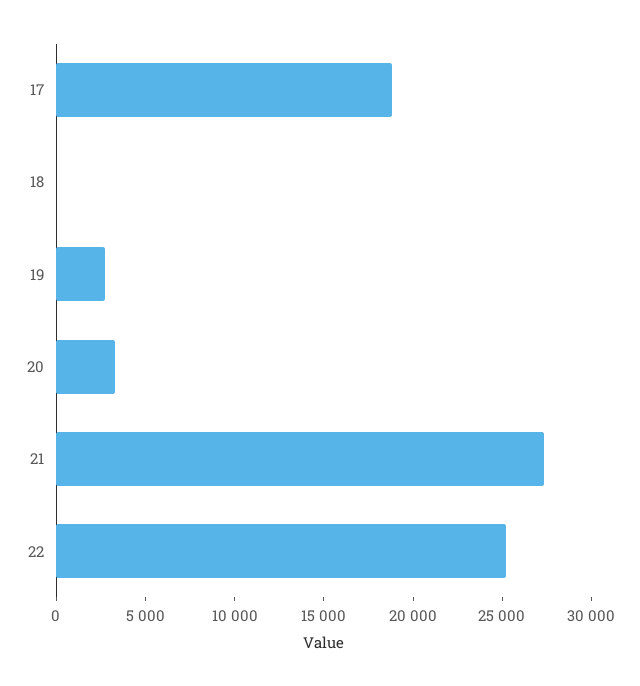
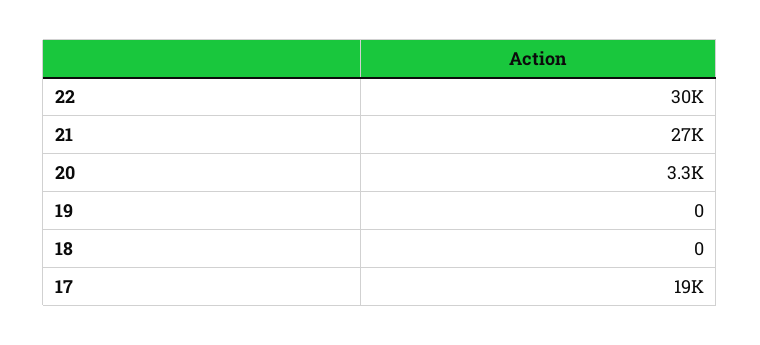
19: 3000 -> 0
22: 25000 -> 30000

